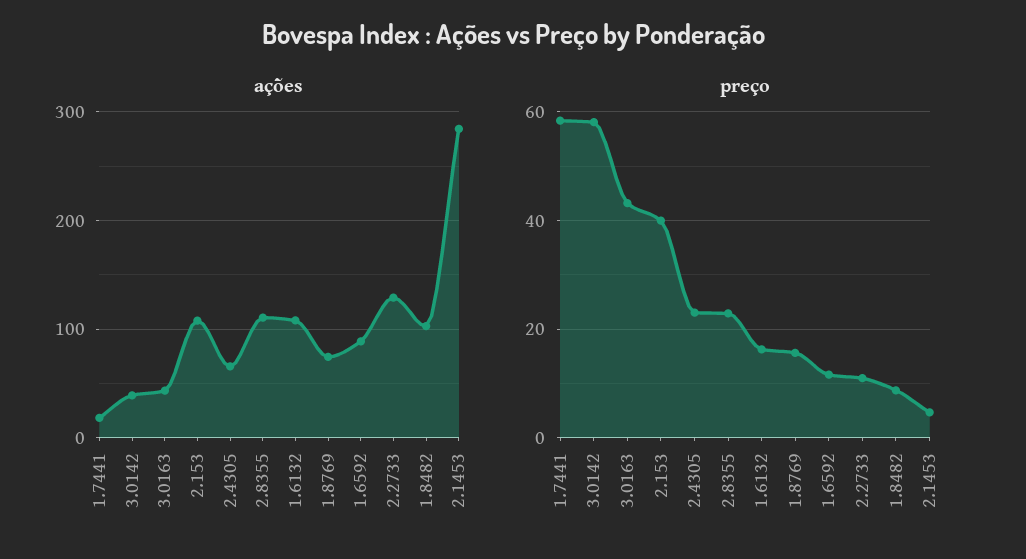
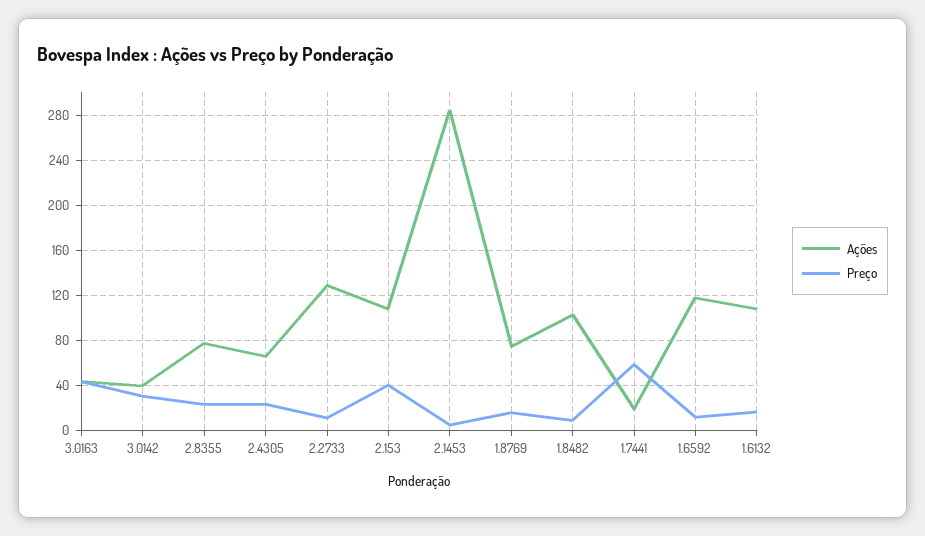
ações, 2.8355: 110 -> 80
ações, 1.6592: 90 -> 120
preço, 3.0142: 58 -> 30

